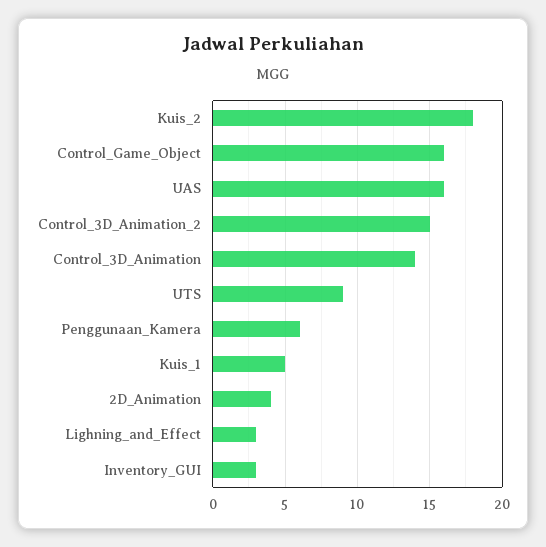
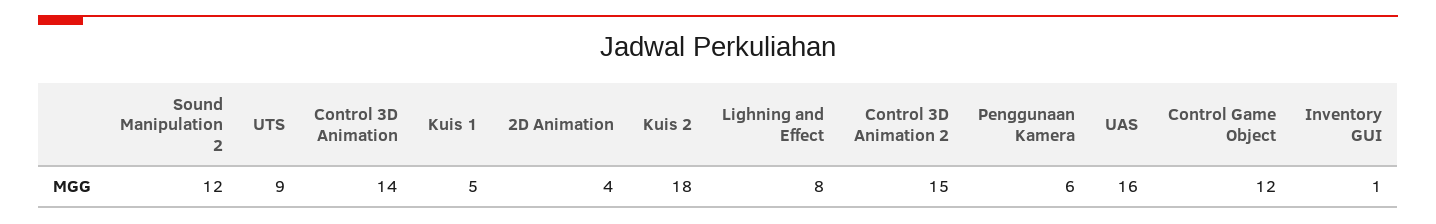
Control_Game_Object: 16 -> 12
Lighning_and_Effect: 3 -> 8
Inventory_GUI: 3 -> 1
Sound Manipulation 2: none -> 12

